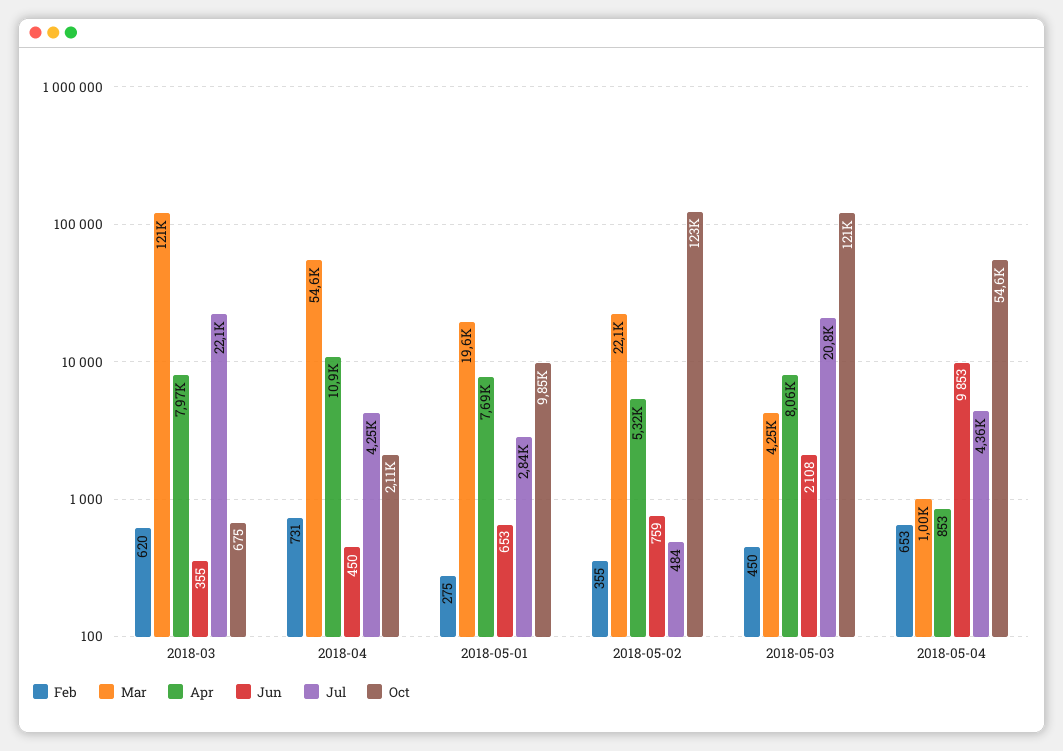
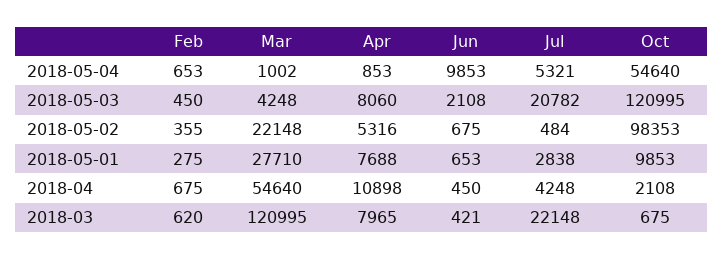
Jun, 2018-03: 355 -> 421
Feb, 2018-04: 731 -> 675
Mar, 2018-05-01: 19600 -> 27710
Jun, 2018-05-02: 759 -> 675
Oct, 2018-05-02: 123000 -> 98353
Jul, 2018-05-04: 4360 -> 5321

